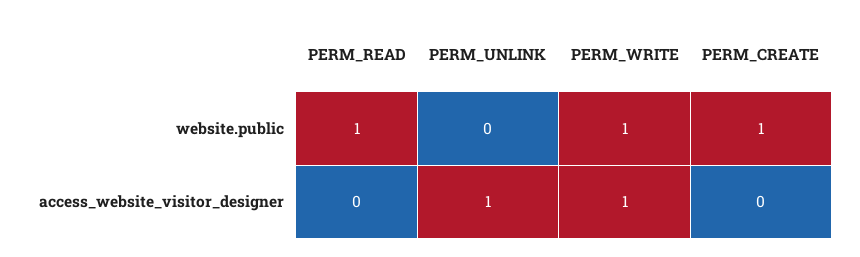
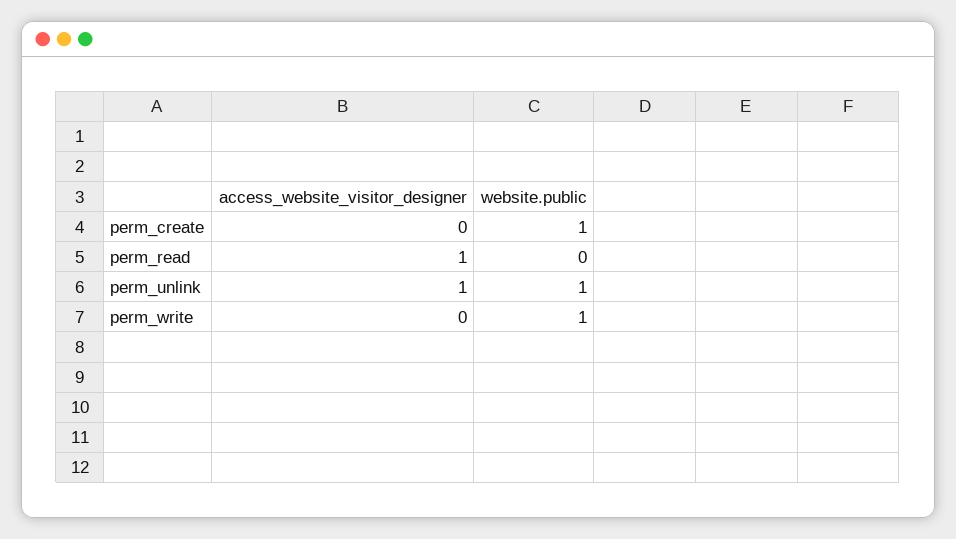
PERM_READ, website.public: 1 -> 0
PERM_UNLINK, website.public: 0 -> 1
PERM_READ, access_website_visitor_designer: 0 -> 1
PERM_WRITE, access_website_visitor_designer: 1 -> 0

